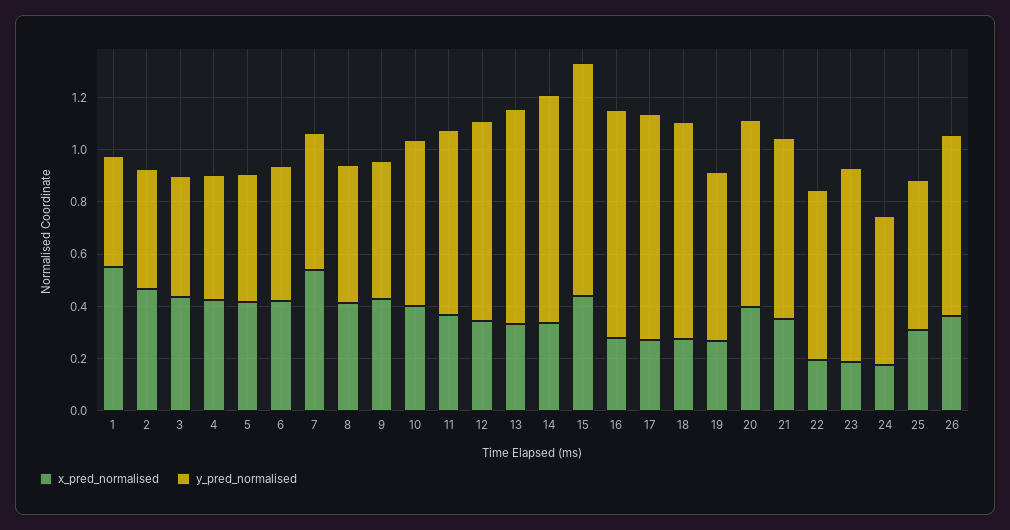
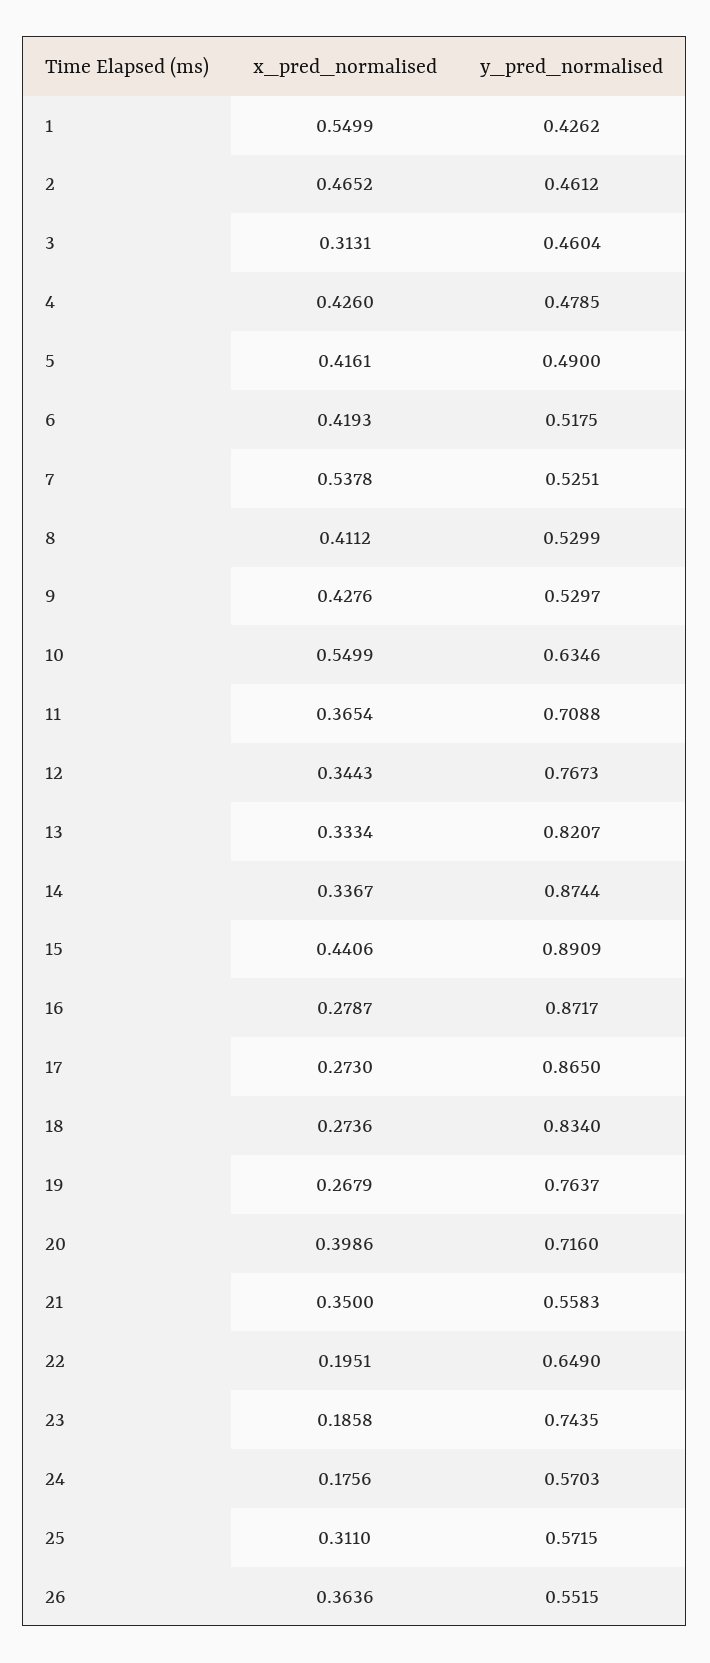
x_pred_normalised, 3: 0.45 -> 0.3131
x_pred_normalised, 10: 0.4 -> 0.5499
y_pred_normalised, 19: 0.65 -> 0.7637
y_pred_normalised, 21: 0.7 -> 0.5583
y_pred_normalised, 26: 0.7 -> 0.5515

